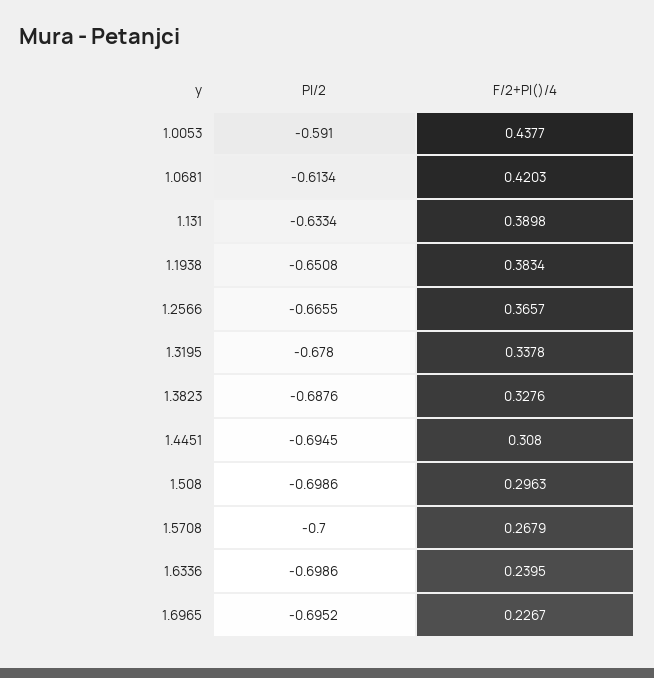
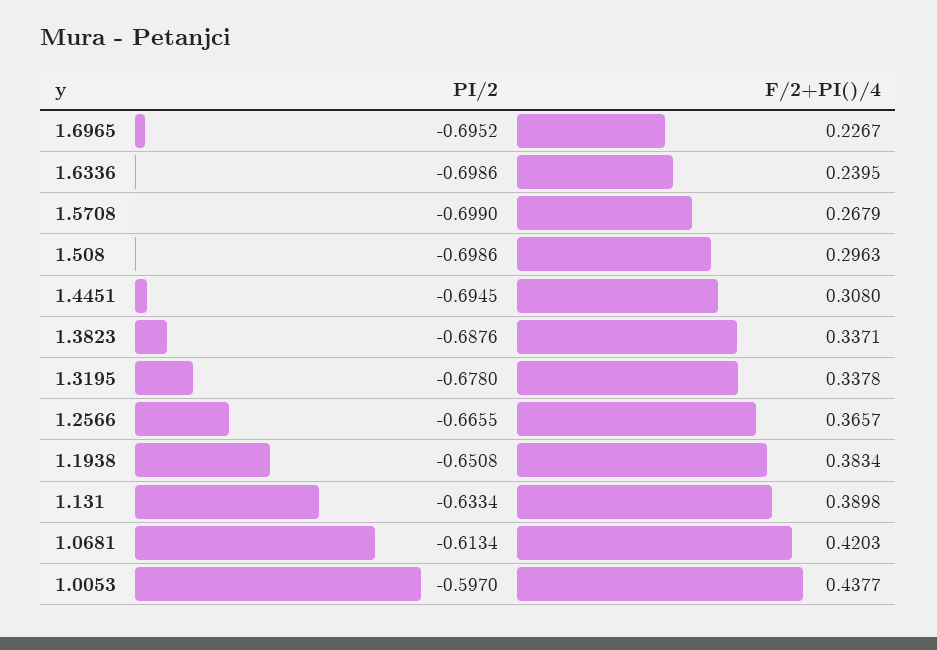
PI/2, 1.0053: -0.591 -> -0.597
F/2+PI()/4, 1.3823: 0.3276 -> 0.3371
PI/2, 1.5708: -0.7 -> -0.699

